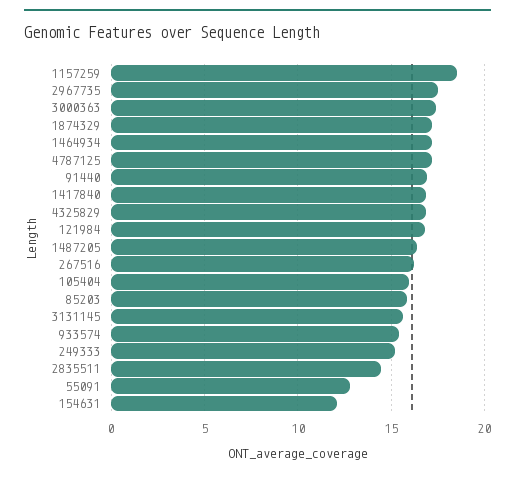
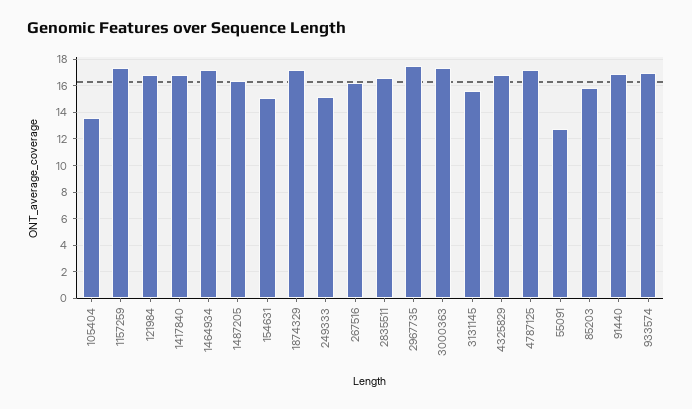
1157259: 18.5 -> 17.5
105404: 16 -> 13.5
933574: 15.5 -> 17
2835511: 14.5 -> 16.5
154631: 12 -> 15

